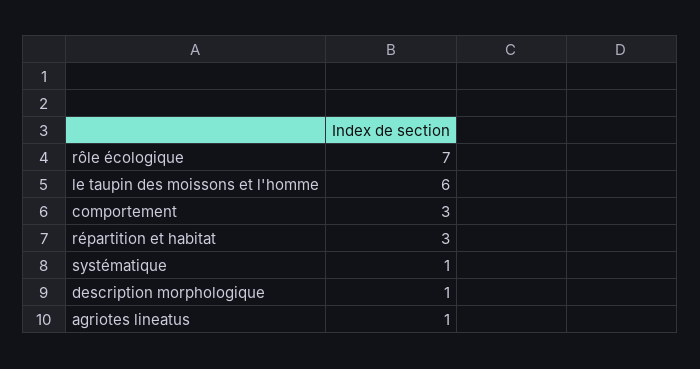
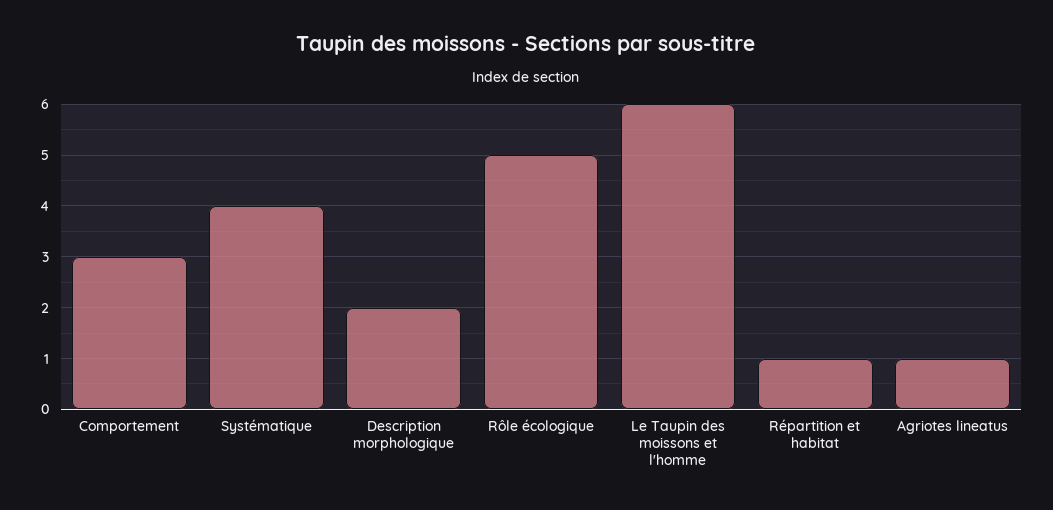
rôle écologique: 7 -> 5
répartition et habitat: 3 -> 1
systématique: 1 -> 4
description morphologique: 1 -> 2

